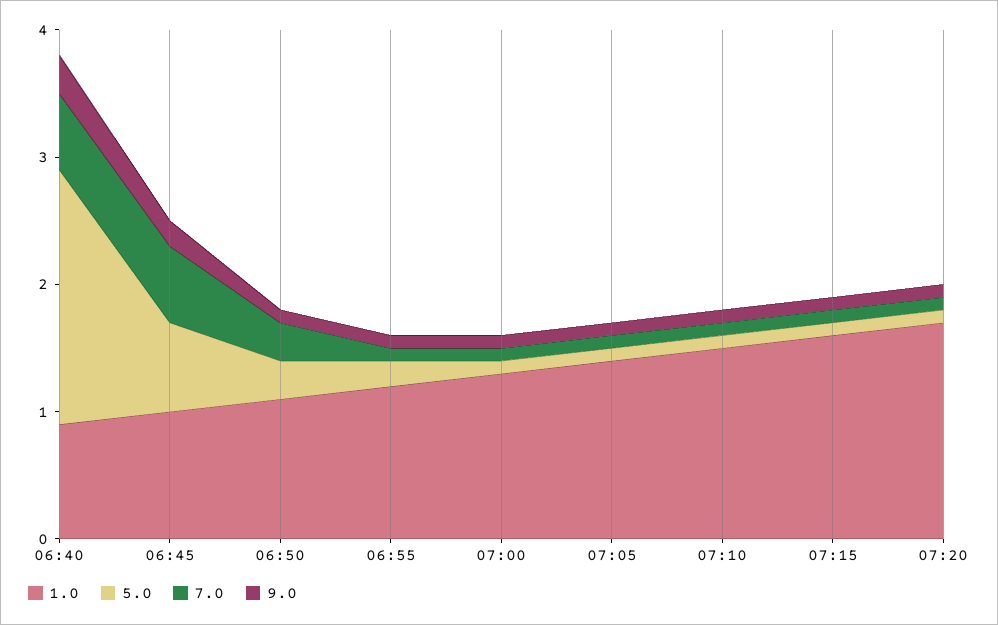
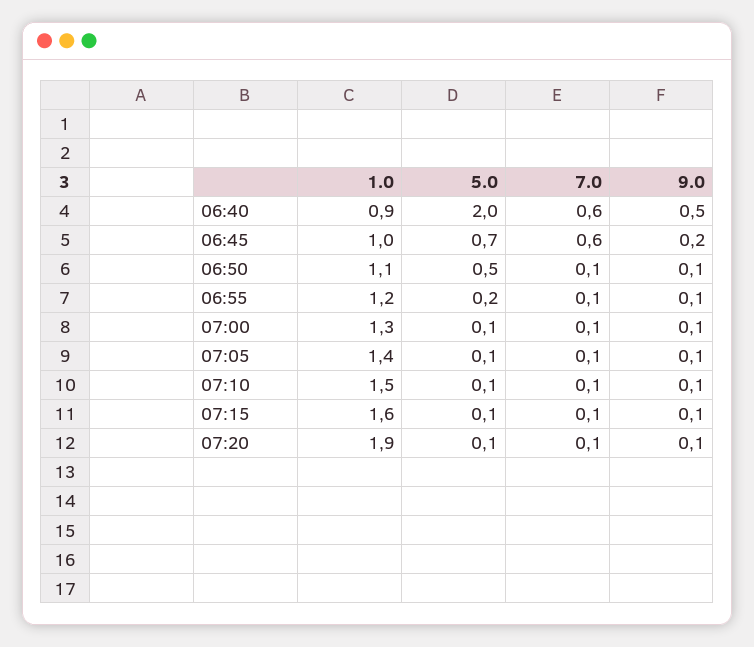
9.0, 06:40: 0.3 -> 0.5
5.0, 06:50: 0.3 -> 0.5
7.0, 06:50: 0.3 -> 0.1
1.0, 07:20: 1.7 -> 1.9

